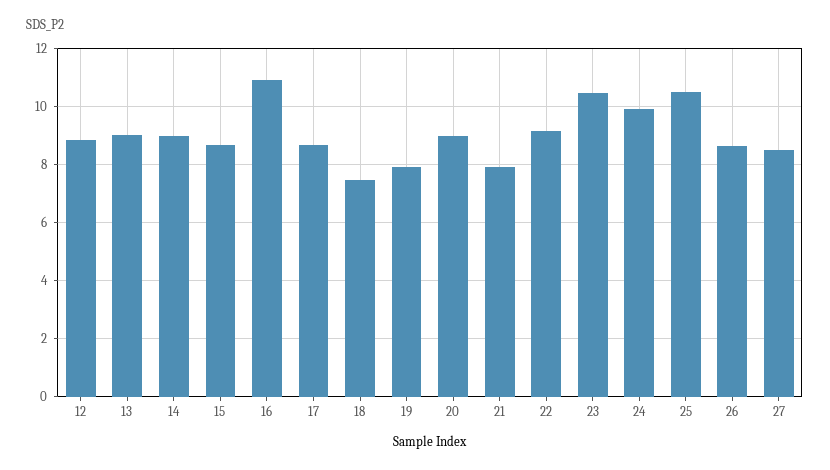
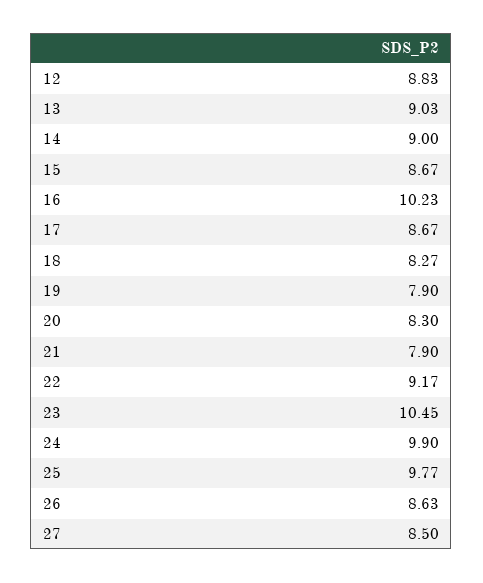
16: 11 -> 10.23
18: 7.5 -> 8.27
20: 9 -> 8.3
25: 10.5 -> 9.77

